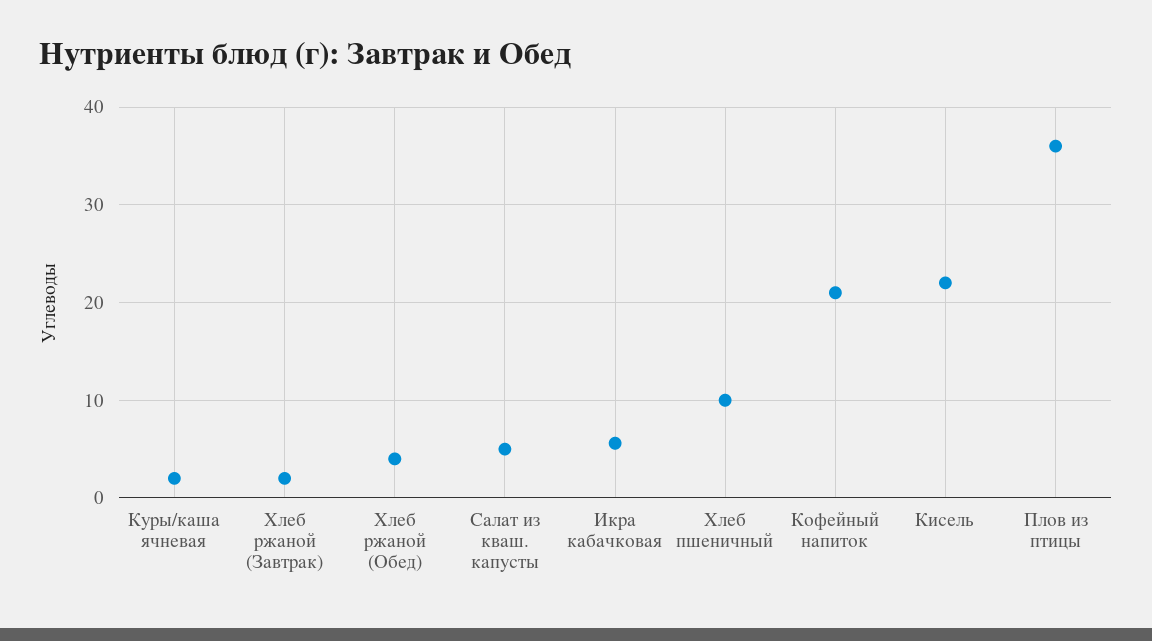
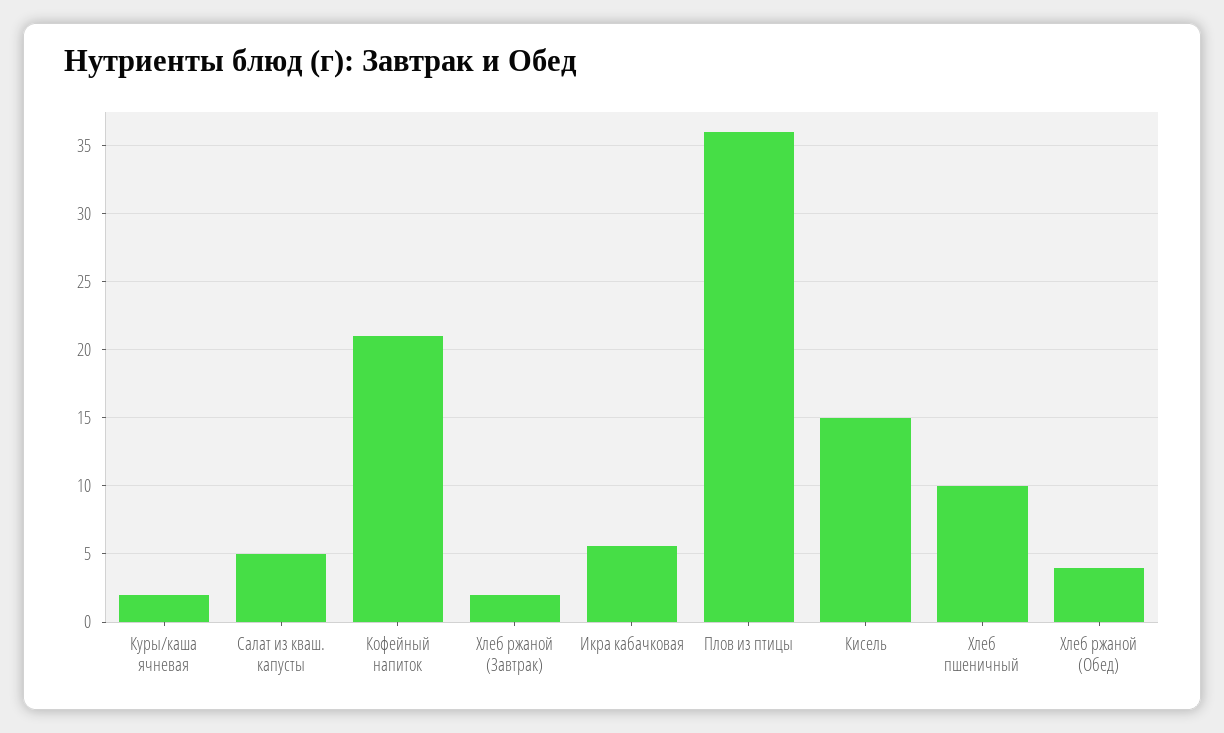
Кисель: 22 -> 15

